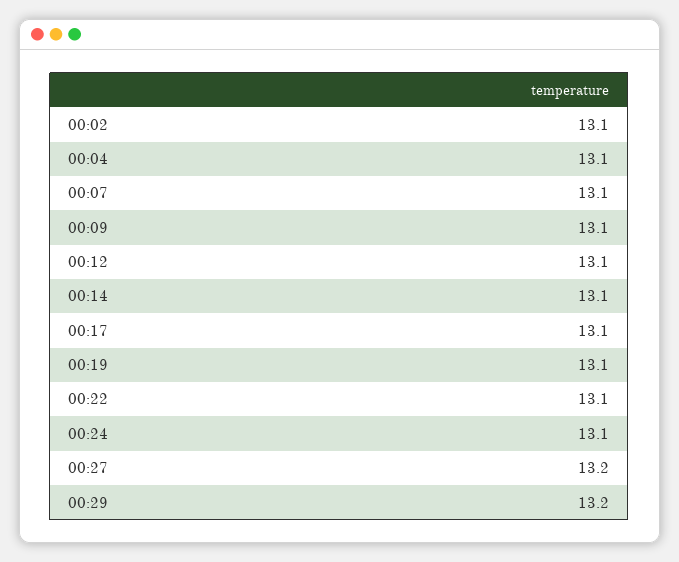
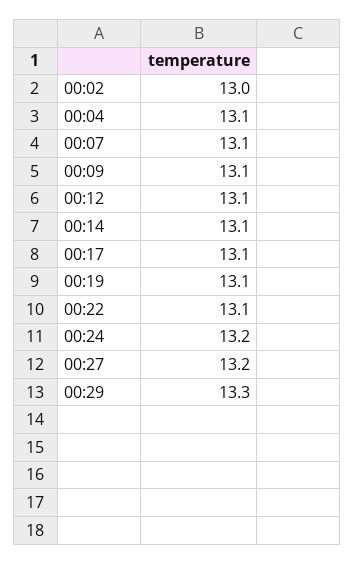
00:02: 13.1 -> 13
00:24: 13.1 -> 13.2
00:29: 13.2 -> 13.3

